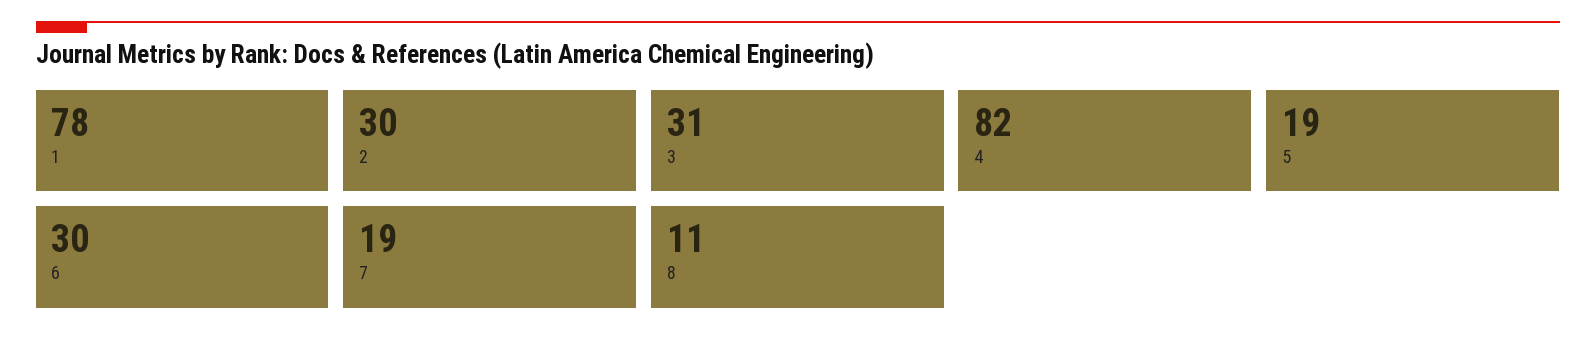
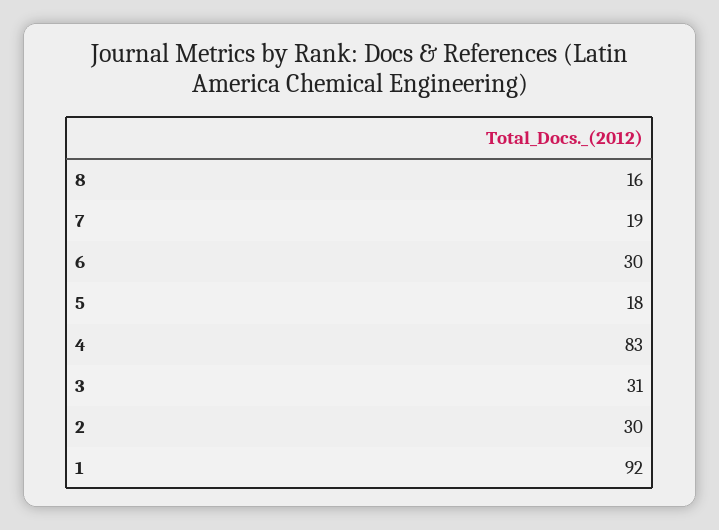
1: 78 -> 92
4: 82 -> 83
5: 19 -> 18
8: 11 -> 16

